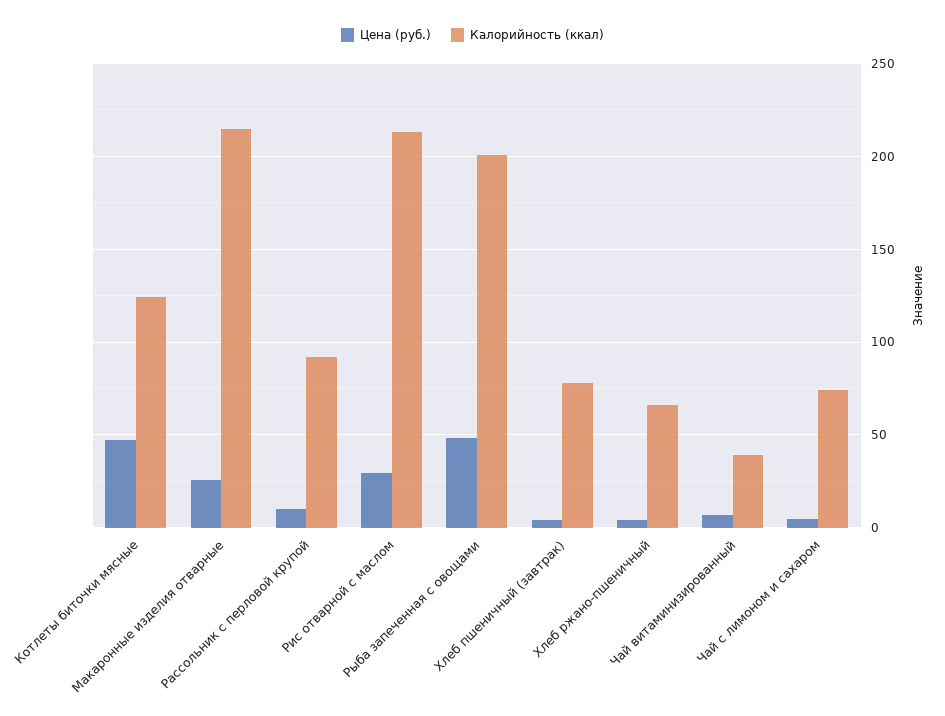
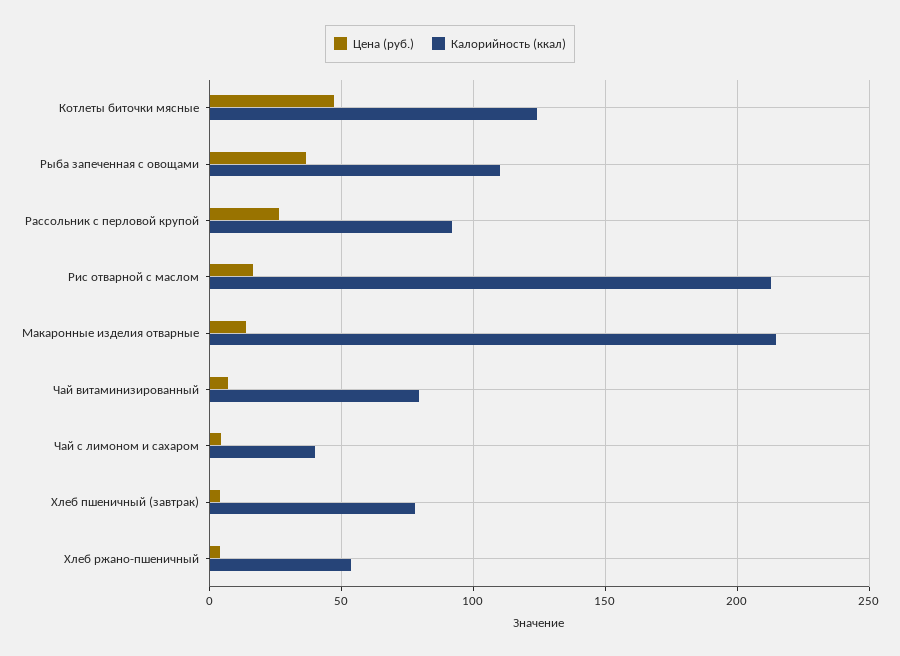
Цена (руб.), Макаронные изделия отварные: 25 -> 15
Цена (руб.), Рассольник с перловой крупой: 10 -> 25
Цена (руб.), Рис отварной с маслом: 30 -> 15
Цена (руб.), Рыба запеченная с овощами: 50 -> 35
Калорийность (ккал), Рыба запеченная с овощами: 200 -> 110
Калорийность (ккал), Хлеб ржано-пшеничный: 65 -> 55
Калорийность (ккал), Чай витаминизированный: 40 -> 80
Калорийность (ккал), Чай с лимоном и сахаром: 75 -> 40

